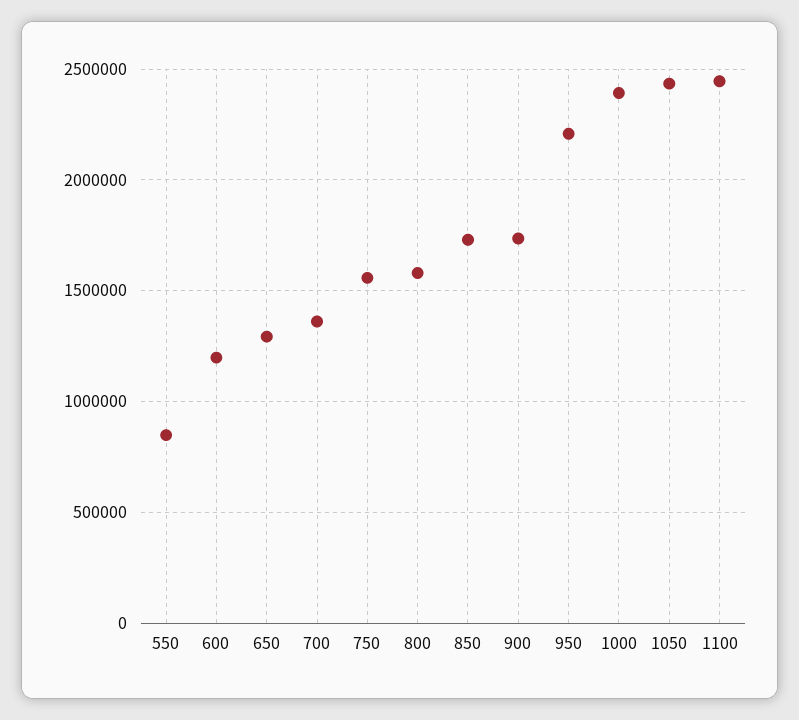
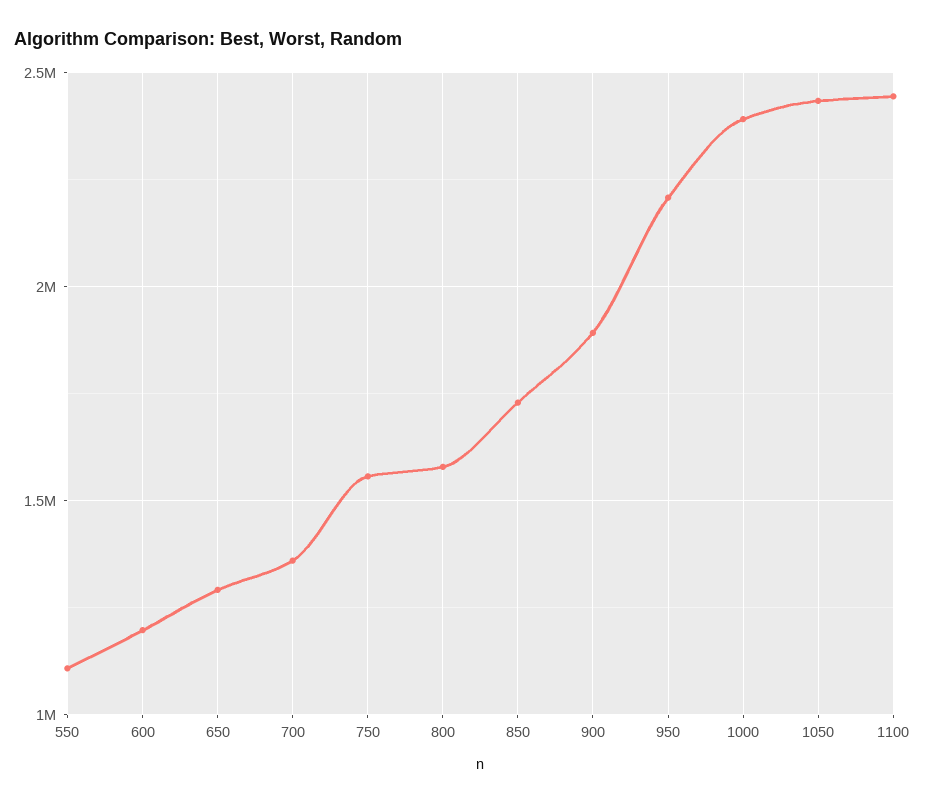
550: 850000 -> 1100000
900: 1750000 -> 1900000

